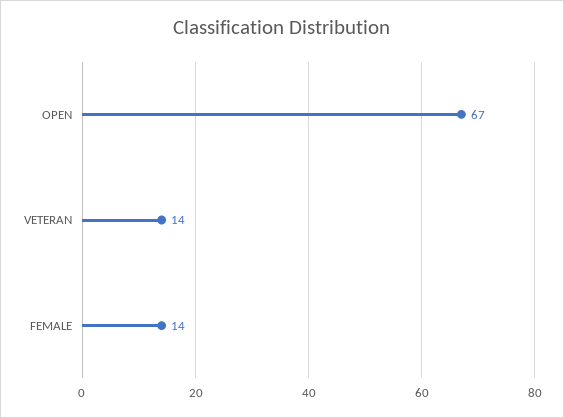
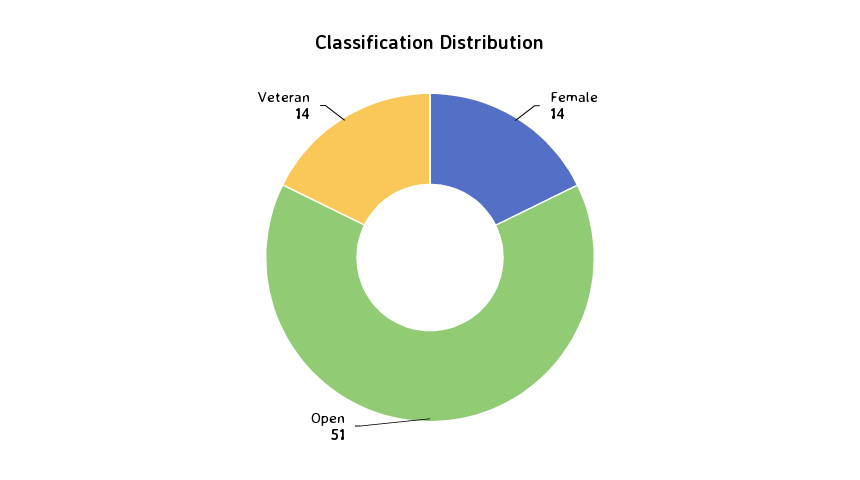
OPEN: 67 -> 51

